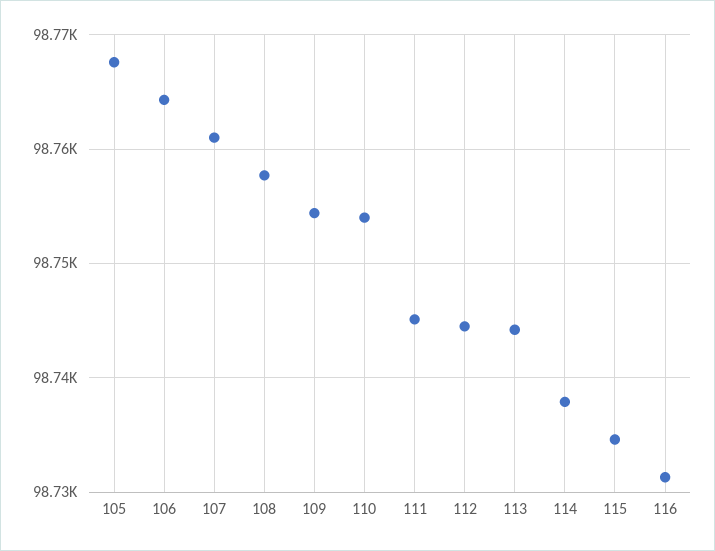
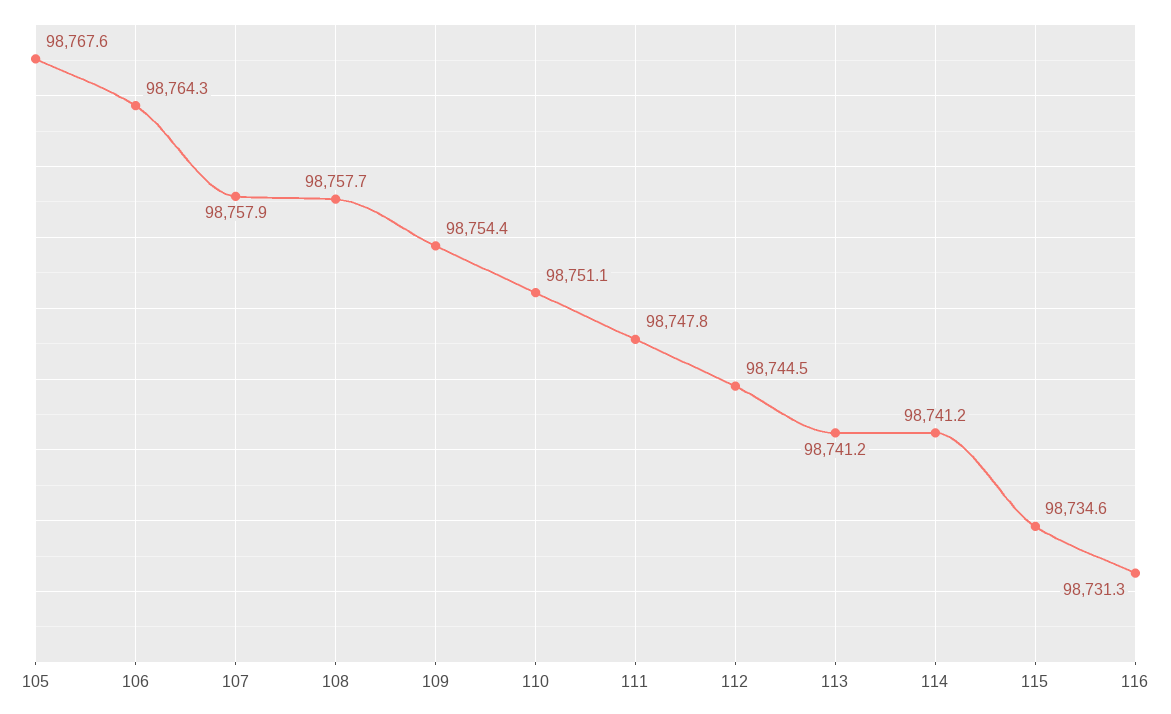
107: 98761 -> 98757.9
110: 98754 -> 98751.1
111: 98745 -> 98747.8
113: 98744 -> 98741.2
114: 98738 -> 98741.2

